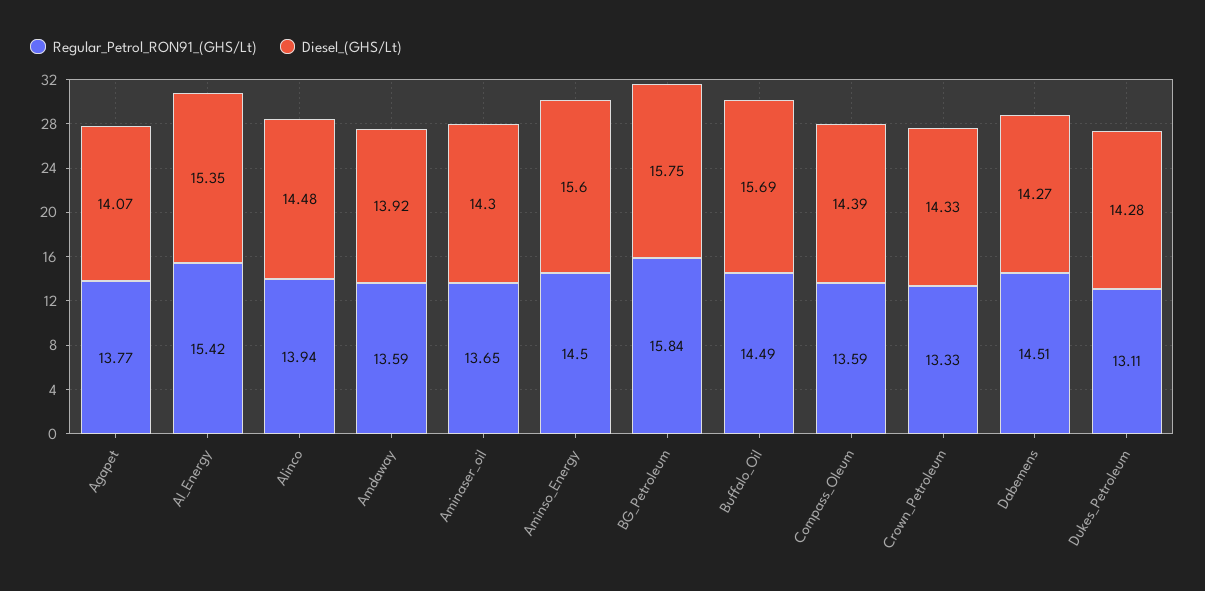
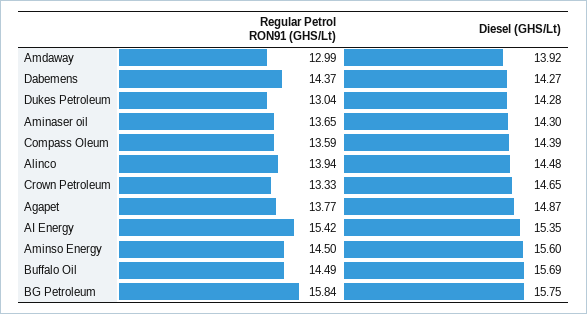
Diesel_(GHS/Lt), Agapet: 14.07 -> 14.87
Regular_Petrol_RON91_(GHS/Lt), Amdaway: 13.59 -> 12.99
Diesel_(GHS/Lt), Crown_Petroleum: 14.33 -> 14.65
Regular_Petrol_RON91_(GHS/Lt), Dabemens: 14.51 -> 14.37
Regular_Petrol_RON91_(GHS/Lt), Dukes_Petroleum: 13.11 -> 13.04

